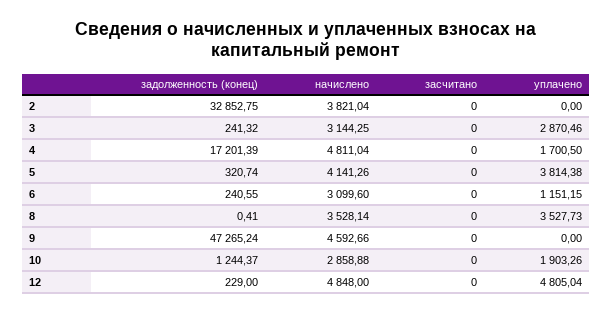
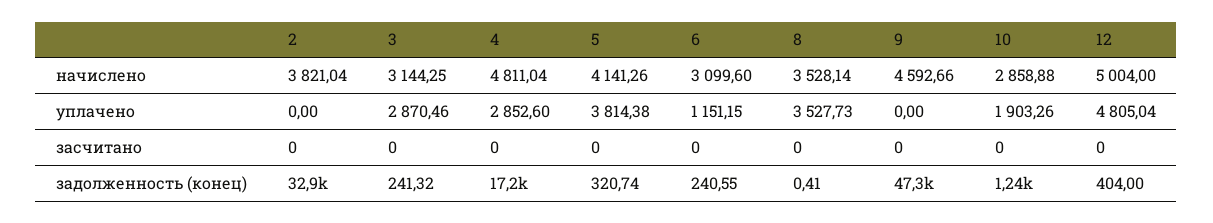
уплачено, 4: 1700.5 -> 2852.6
задолженность (конец), 12: 229 -> 404
начислено, 12: 4848 -> 5004

